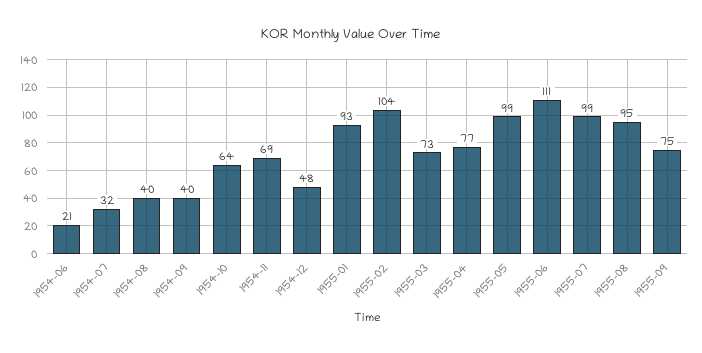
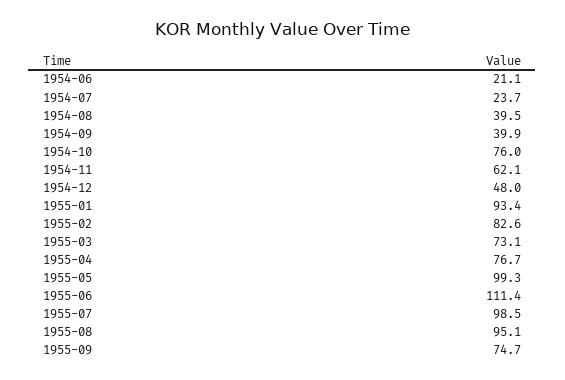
1954-07: 32 -> 23.7
1954-10: 64 -> 76
1954-11: 69 -> 62.1
1955-02: 104 -> 82.6

